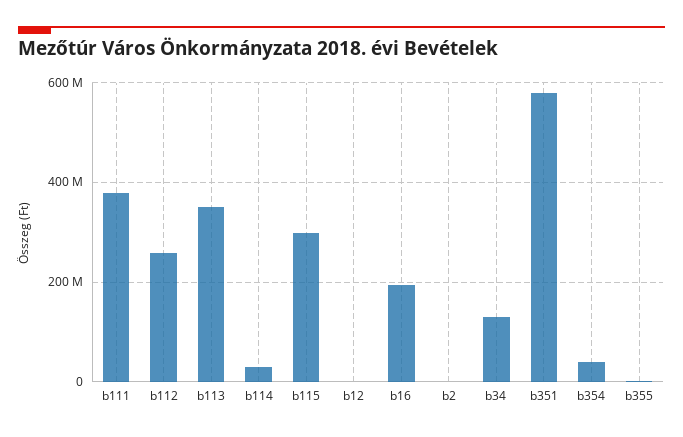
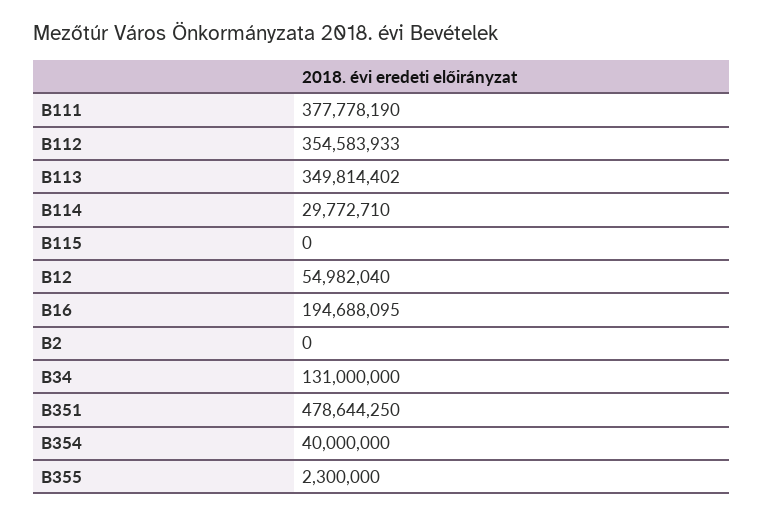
b112: 260000000 -> 354583933
b115: 300000000 -> 0
b12: 0 -> 54982040
b351: 580000000 -> 478644250

